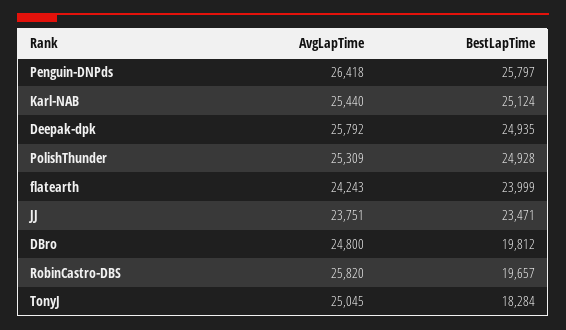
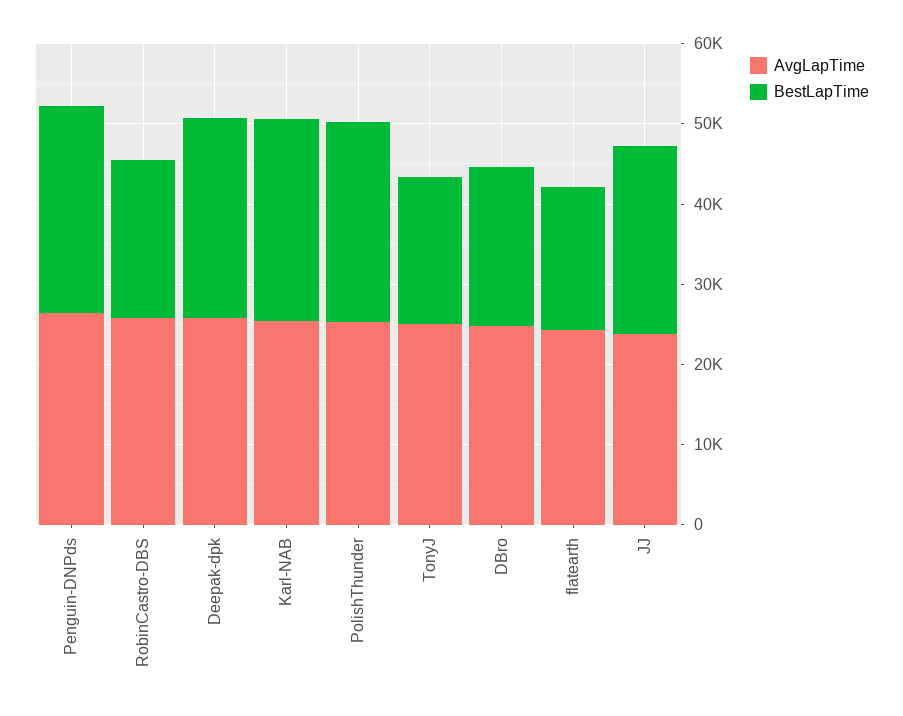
BestLapTime, flatearth: 23999 -> 18000

